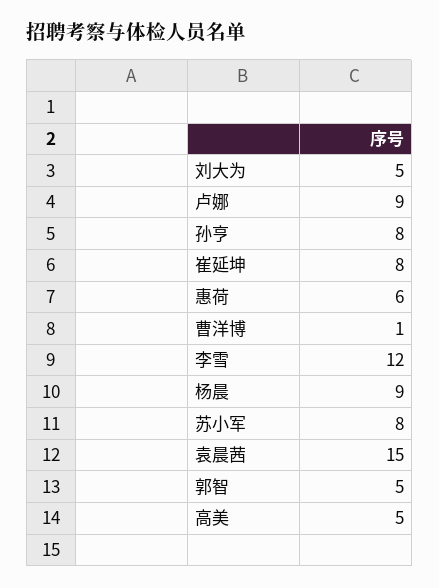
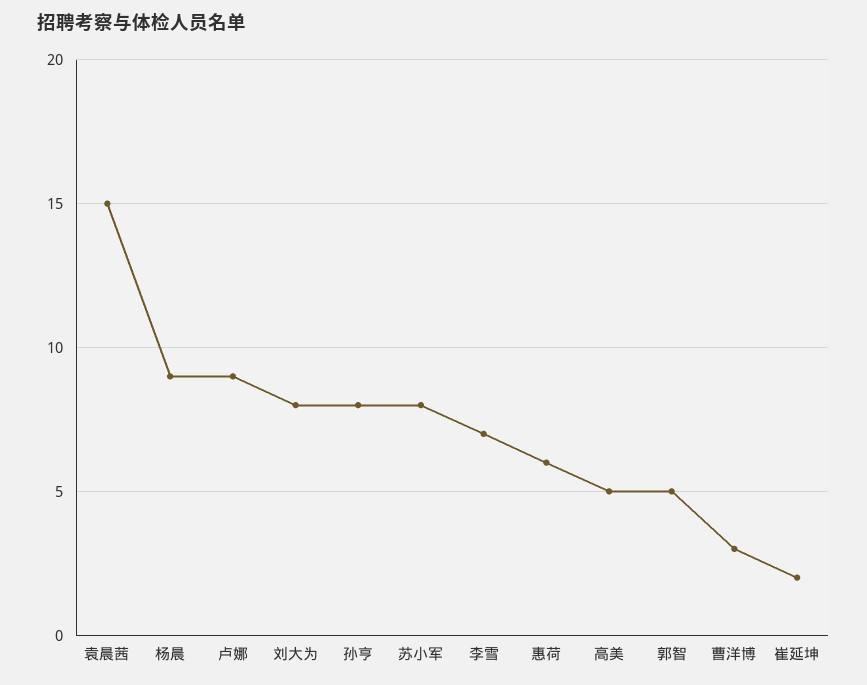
刘大为: 5 -> 8
崔延坤: 8 -> 2
曹洋博: 1 -> 3
李雪: 12 -> 7

